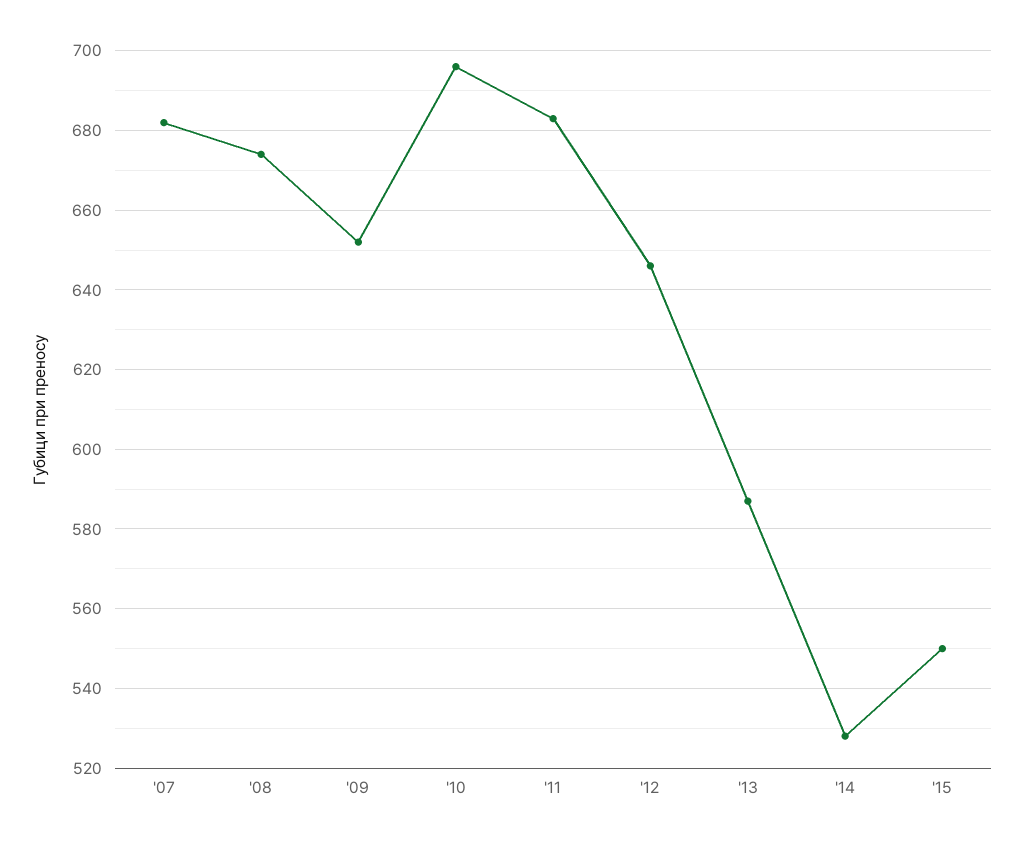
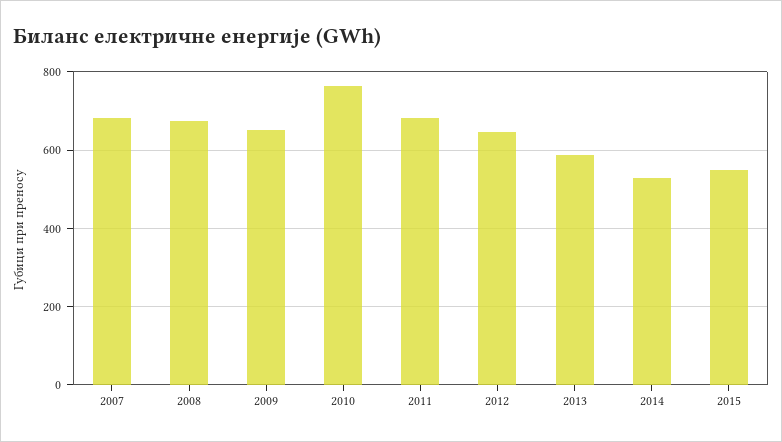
'10: 695 -> 760

